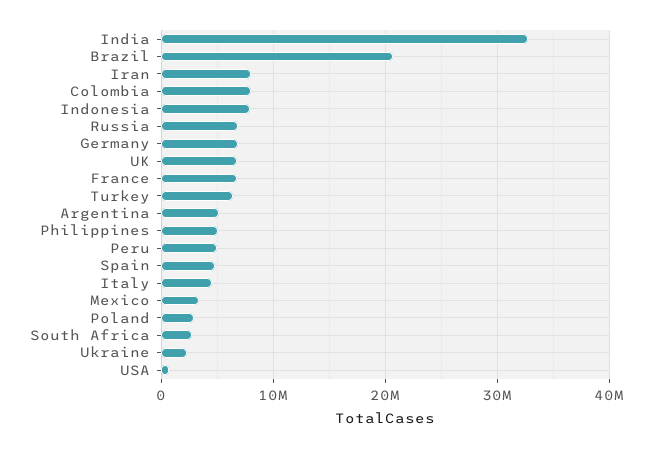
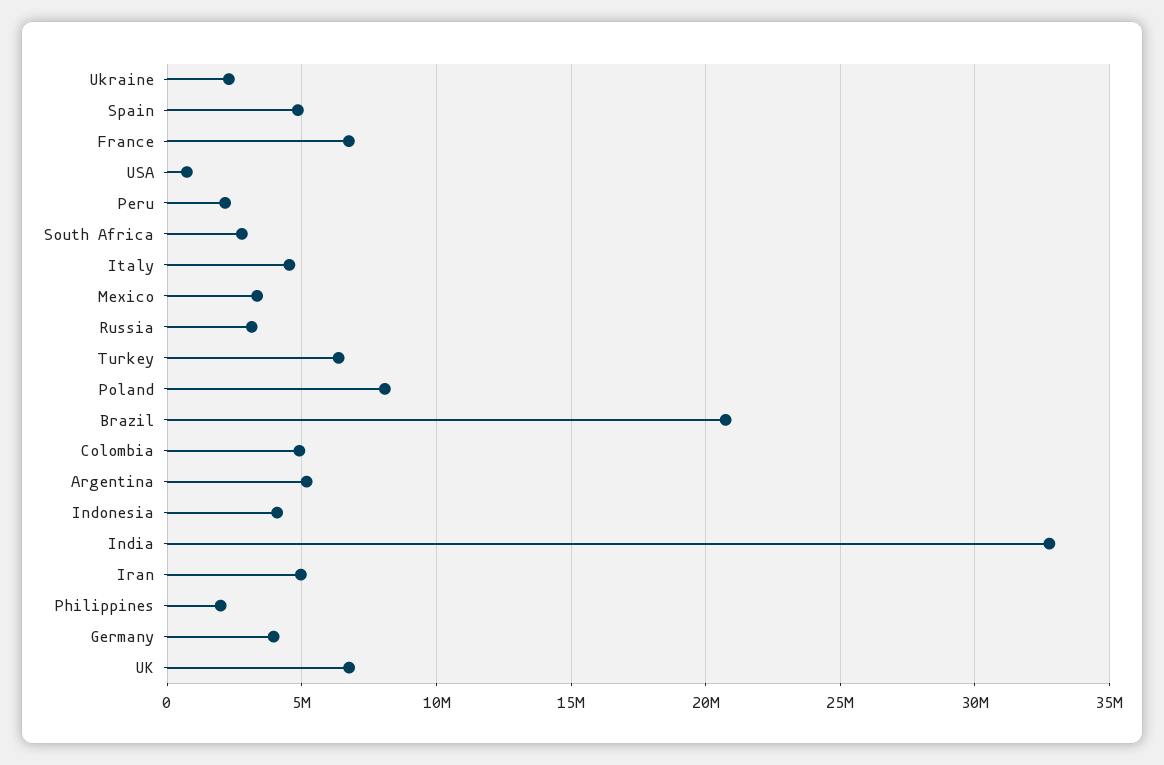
Iran: 8000000 -> 5000000
Colombia: 8000000 -> 5000000
Indonesia: 8000000 -> 4000000
Russia: 7000000 -> 3000000
Germany: 7000000 -> 4000000
Philippines: 5000000 -> 2000000
Peru: 5000000 -> 2000000
Poland: 3000000 -> 8000000

